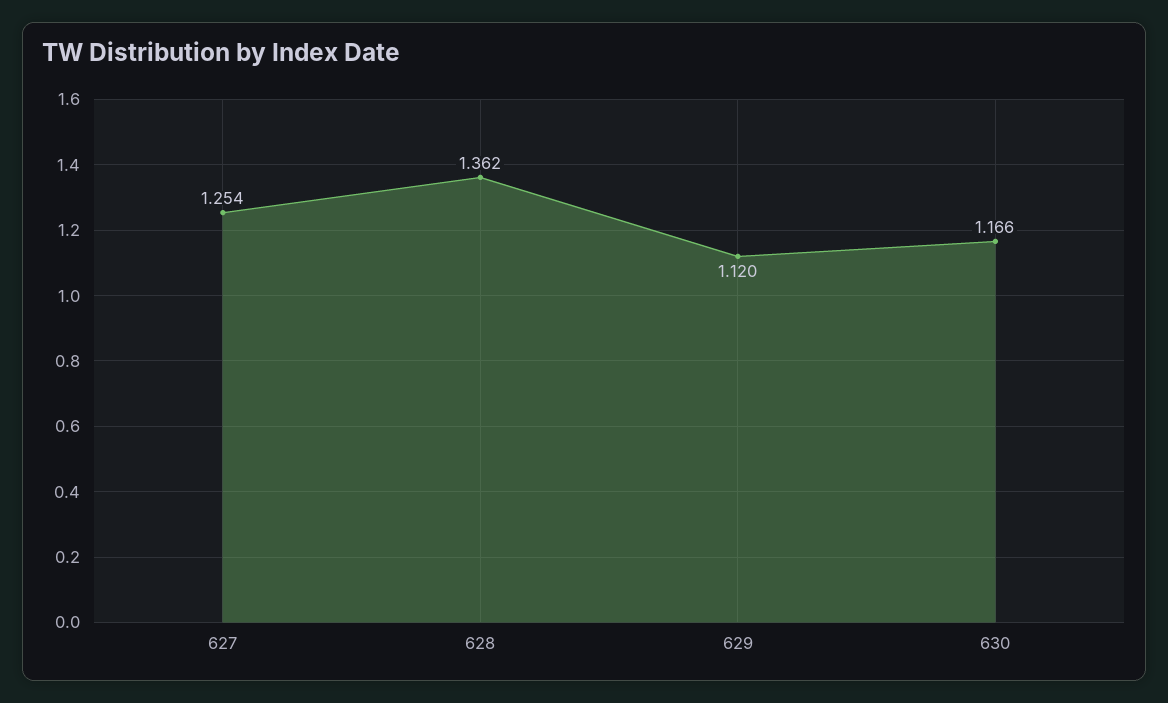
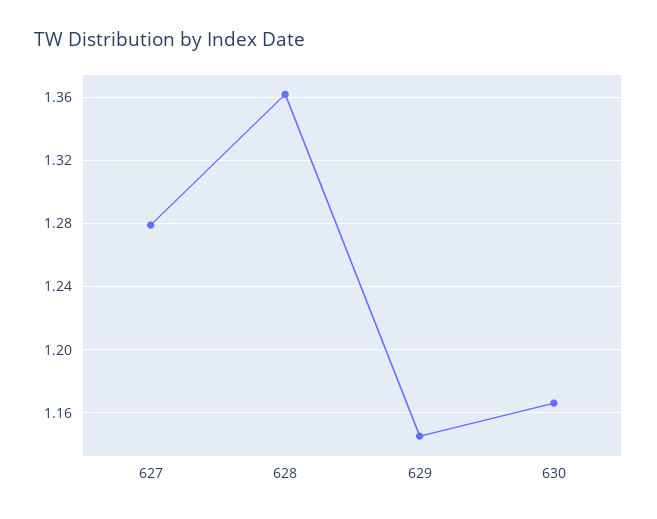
627: 1.254 -> 1.28
629: 1.12 -> 1.145

